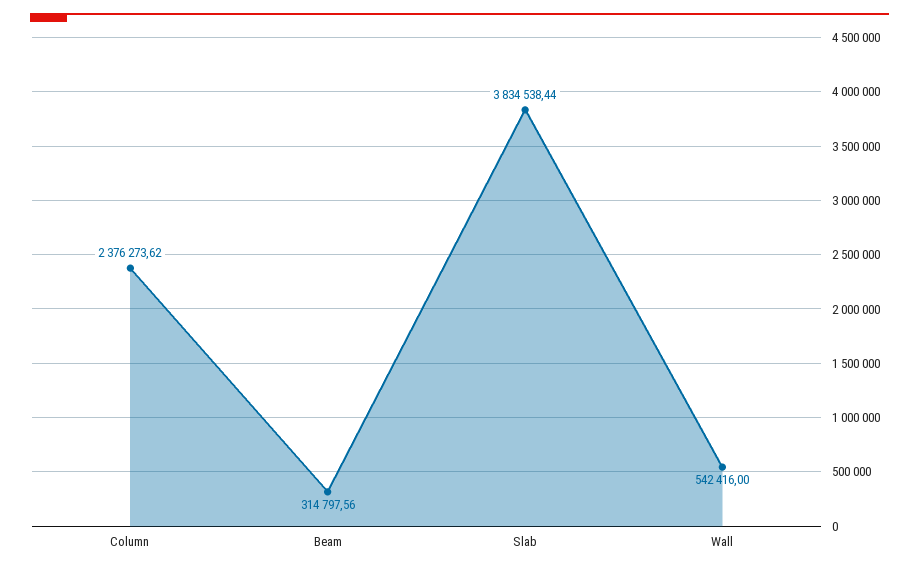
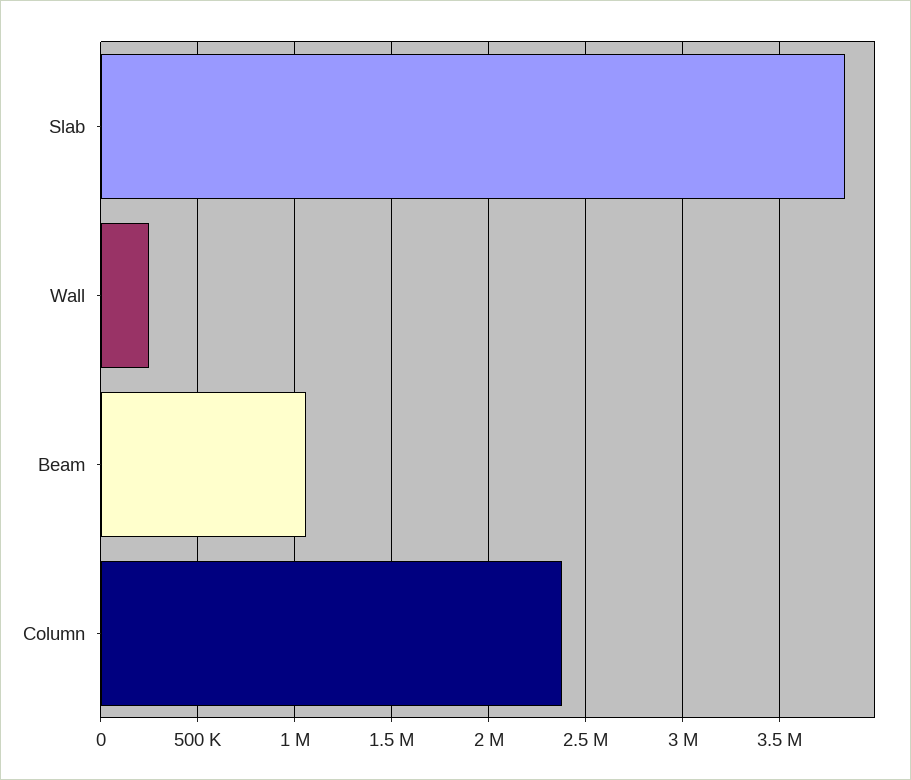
Beam: 314797.56 -> 1050000
Wall: 542416 -> 250000

